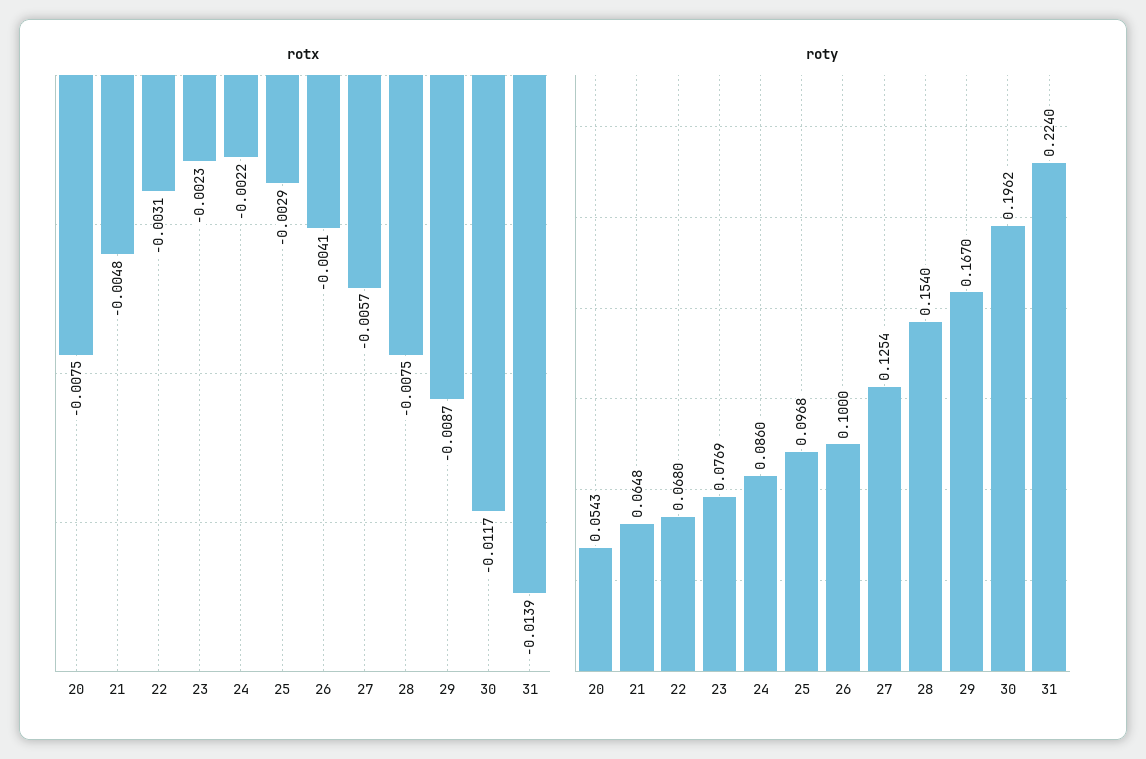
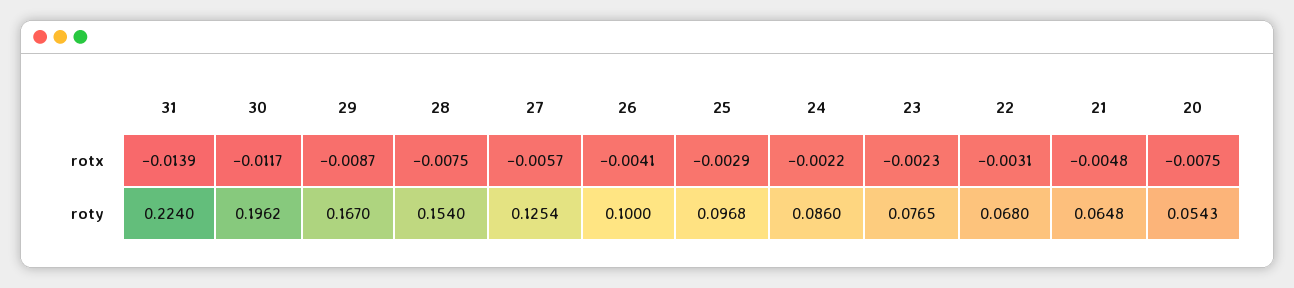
roty, 23: 0.0769 -> 0.0765

